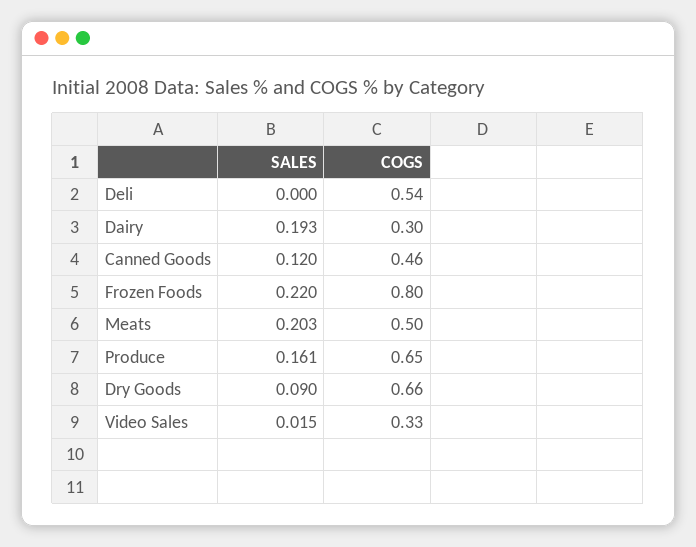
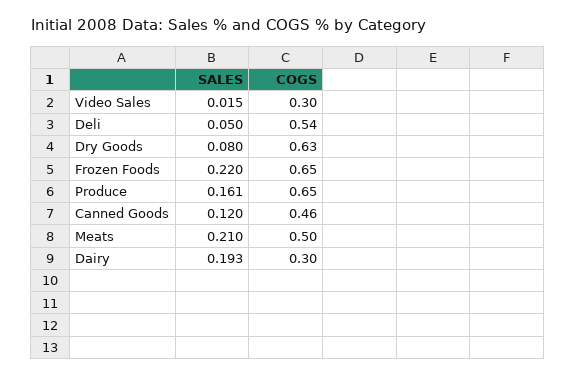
SALES, Deli: 0 -> 0.05
COGS, Frozen Foods: 0.8 -> 0.65
SALES, Meats: 0.203 -> 0.21
SALES, Dry Goods: 0.09 -> 0.08
COGS, Dry Goods: 0.66 -> 0.63
COGS, Video Sales: 0.33 -> 0.3

